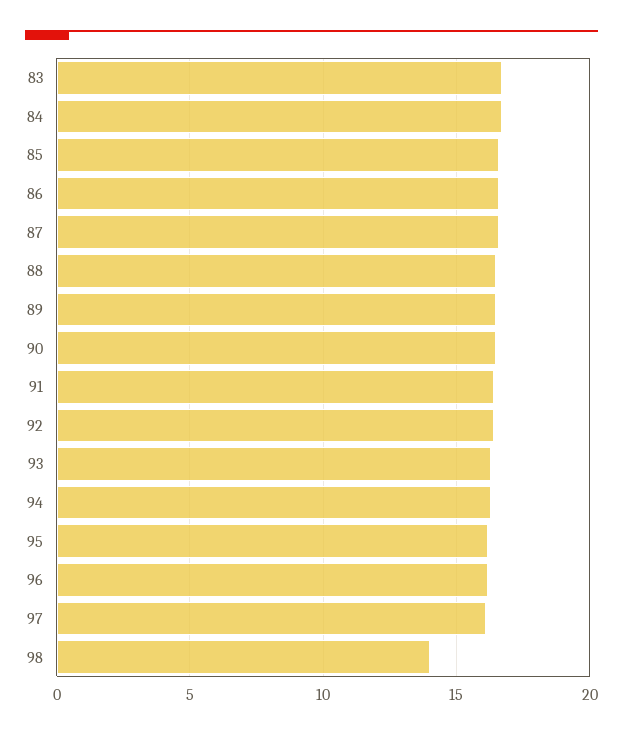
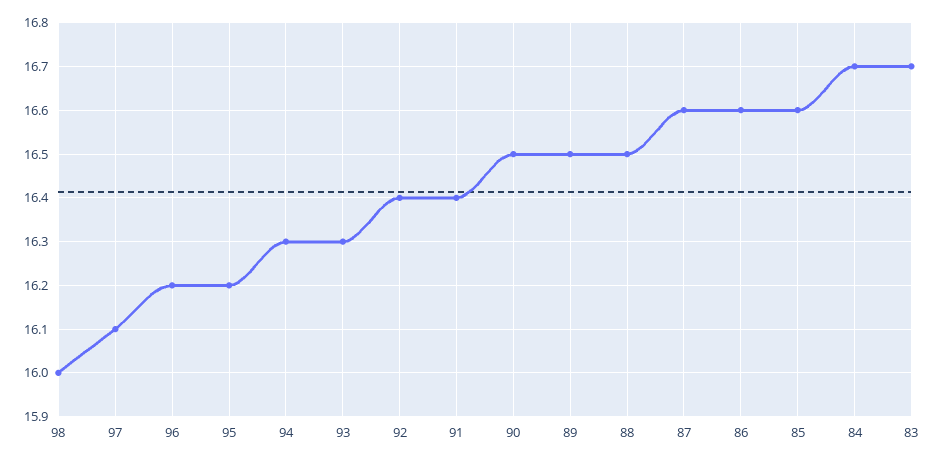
98: 14 -> 16

